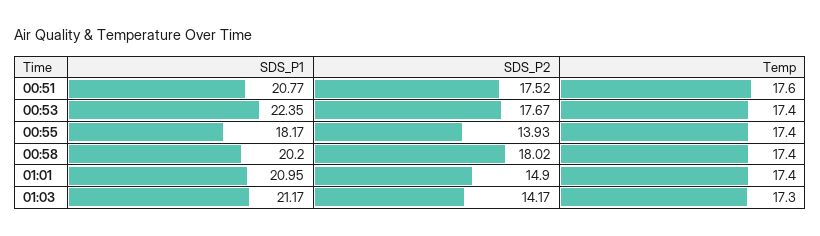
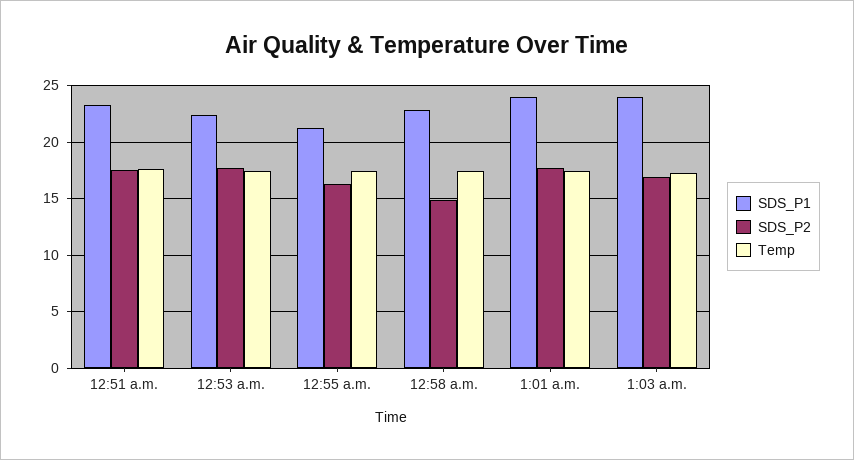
SDS_P1, 00:51: 20.77 -> 23
SDS_P1, 00:55: 18.17 -> 21
SDS_P2, 00:55: 13.93 -> 16
SDS_P1, 00:58: 20.2 -> 23
SDS_P2, 00:58: 18.02 -> 15
SDS_P1, 01:01: 20.95 -> 24
SDS_P2, 01:01: 14.9 -> 18
SDS_P1, 01:03: 21.17 -> 24
SDS_P2, 01:03: 14.17 -> 17

